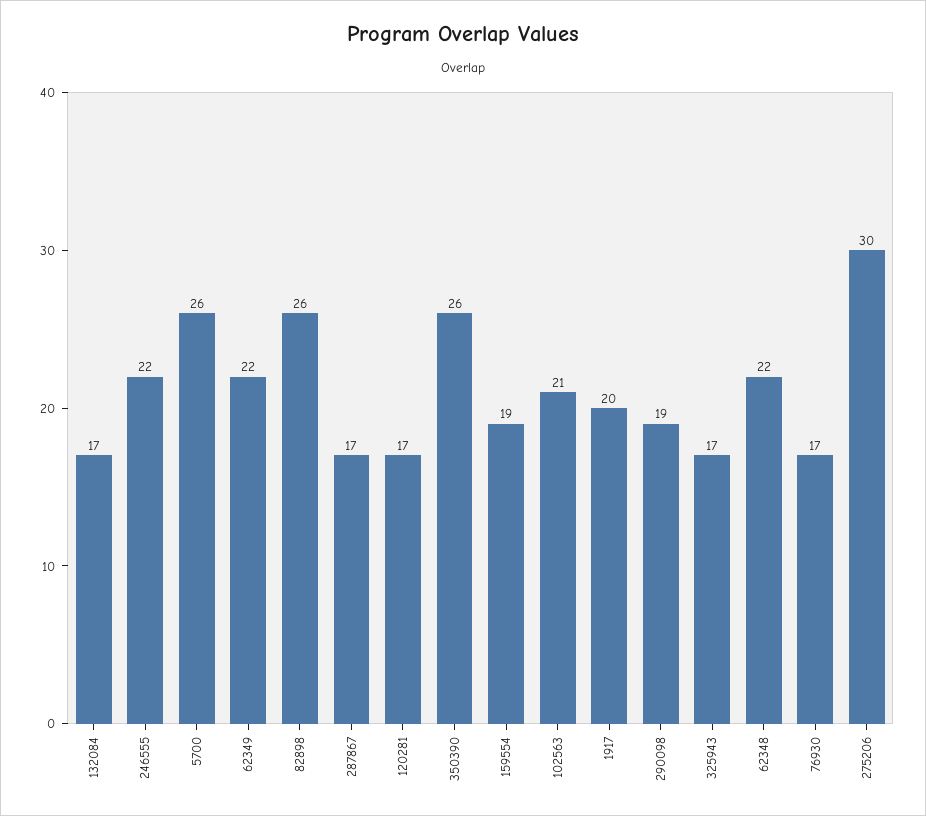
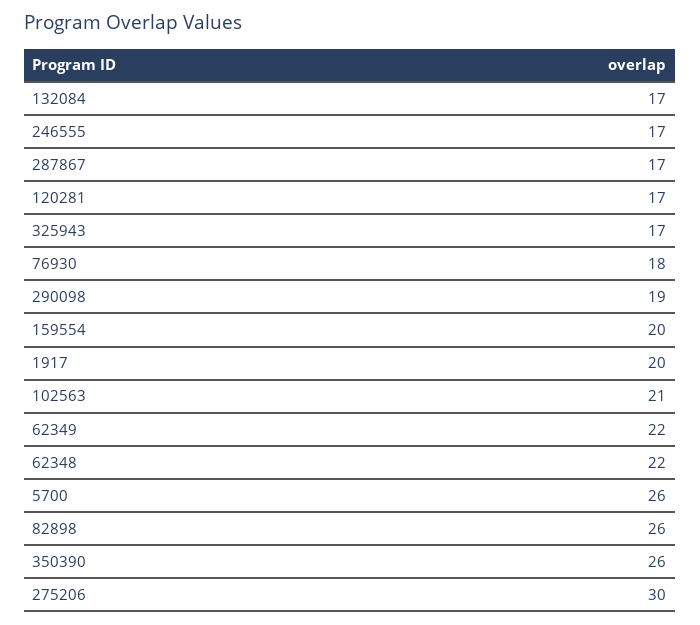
246555: 22 -> 17
159554: 19 -> 20
76930: 17 -> 18

